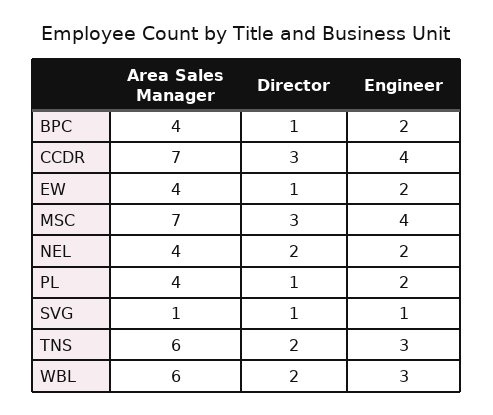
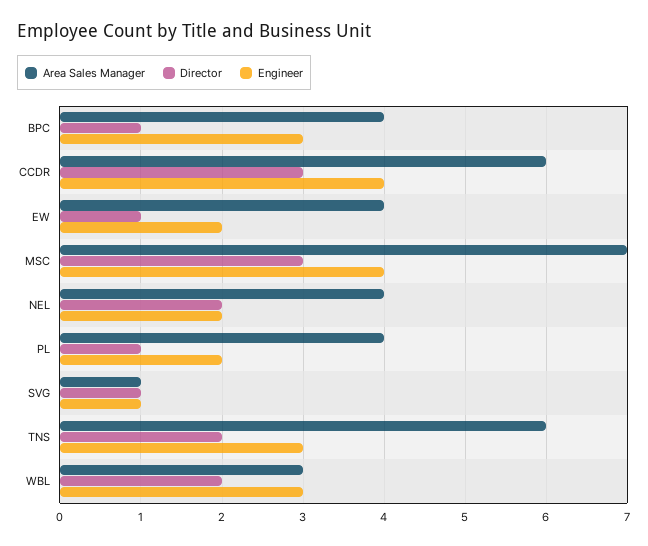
Engineer, BPC: 2 -> 3
Area Sales Manager, CCDR: 7 -> 6
Area Sales Manager, WBL: 6 -> 3

